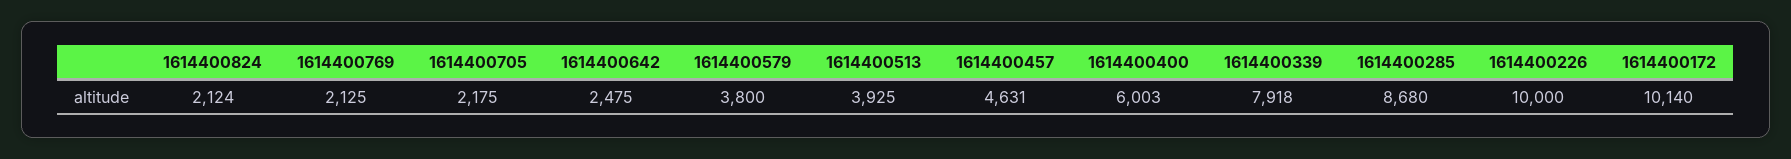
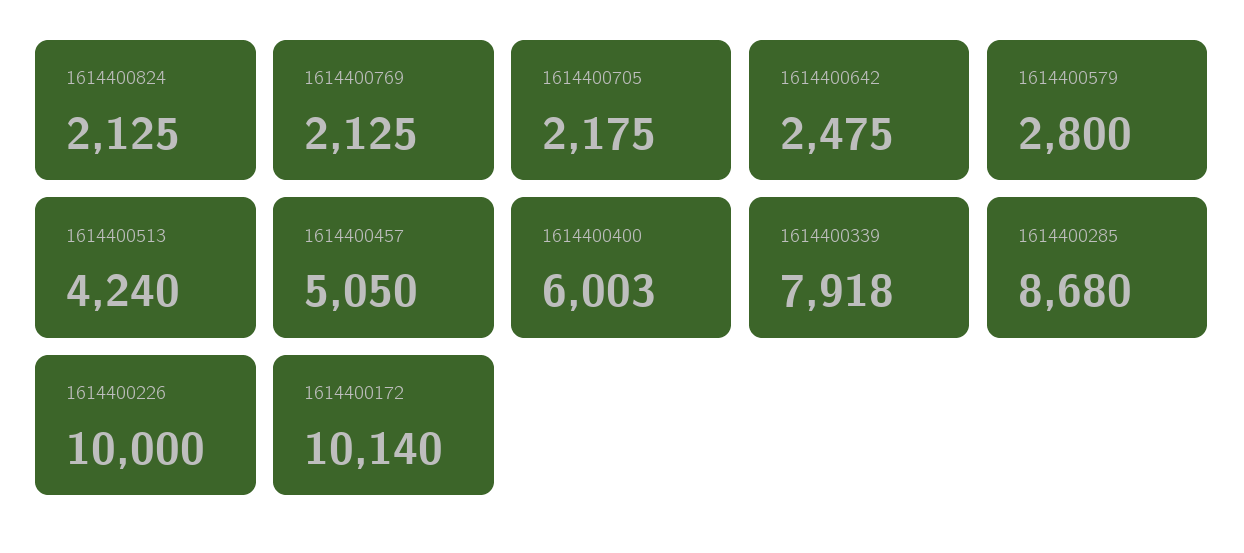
1614400824: 2124 -> 2125
1614400579: 3800 -> 2800
1614400513: 3925 -> 4240
1614400457: 4631 -> 5050

